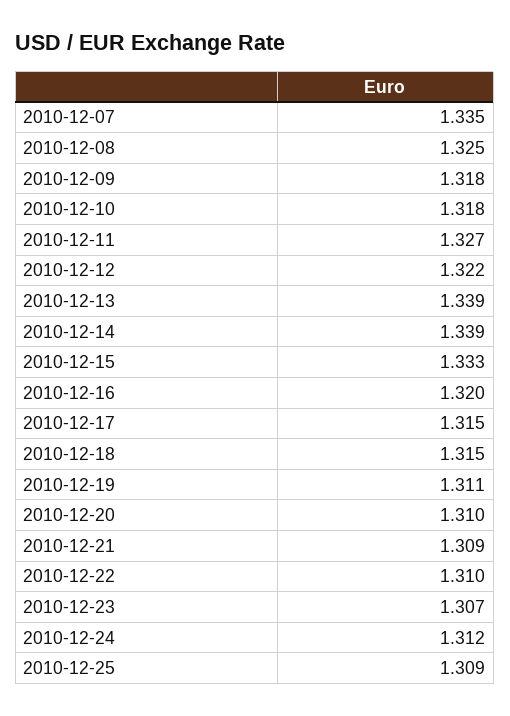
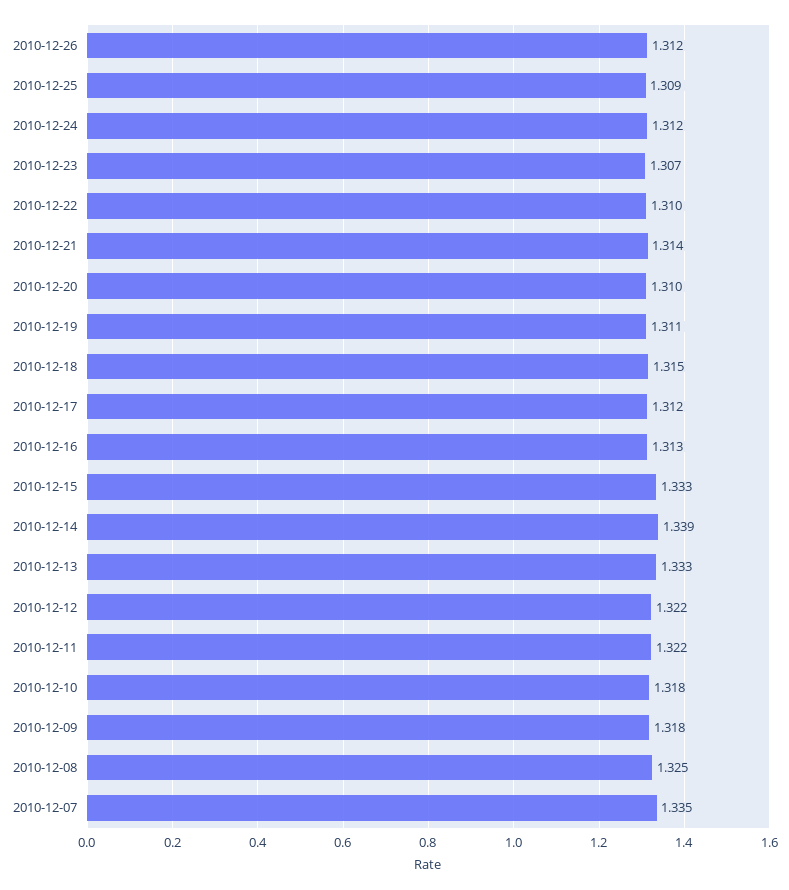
2010-12-11: 1.327 -> 1.322
2010-12-13: 1.339 -> 1.333
2010-12-16: 1.32 -> 1.313
2010-12-17: 1.315 -> 1.312
2010-12-21: 1.309 -> 1.314
2010-12-26: none -> 1.312

